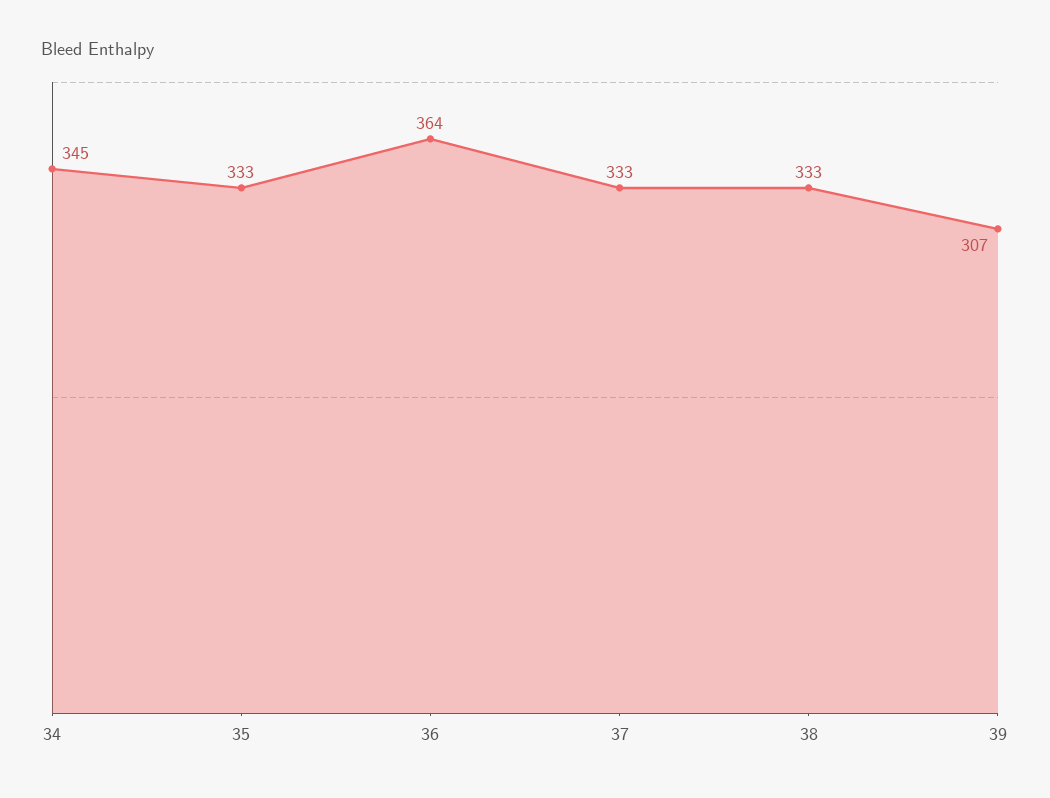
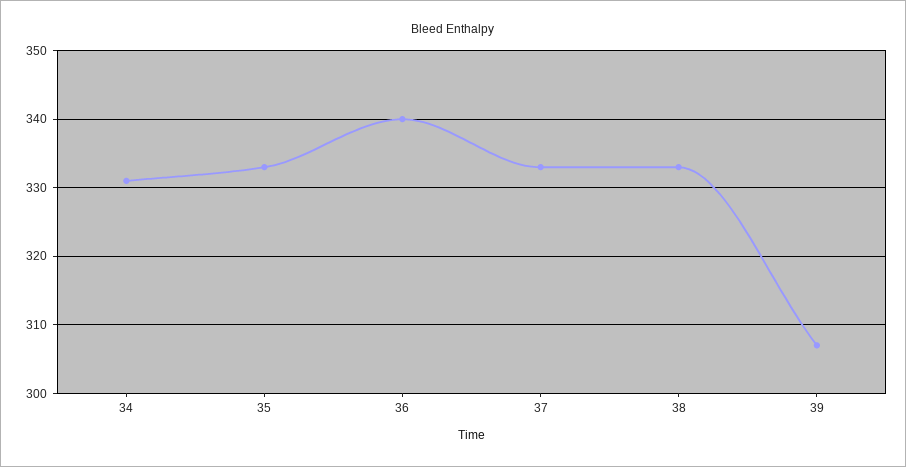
34: 345 -> 331
36: 364 -> 340

